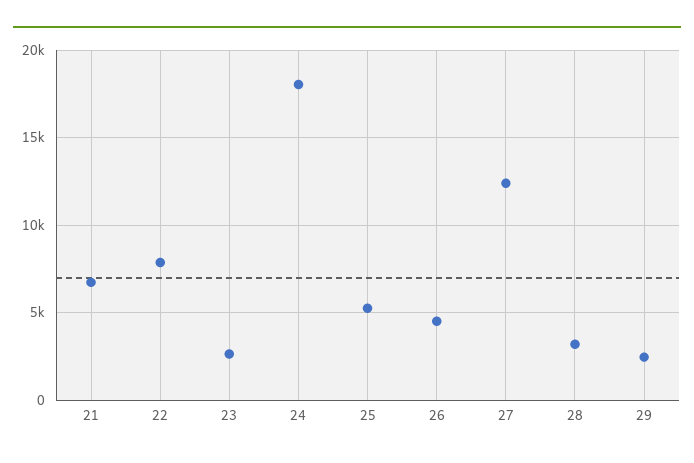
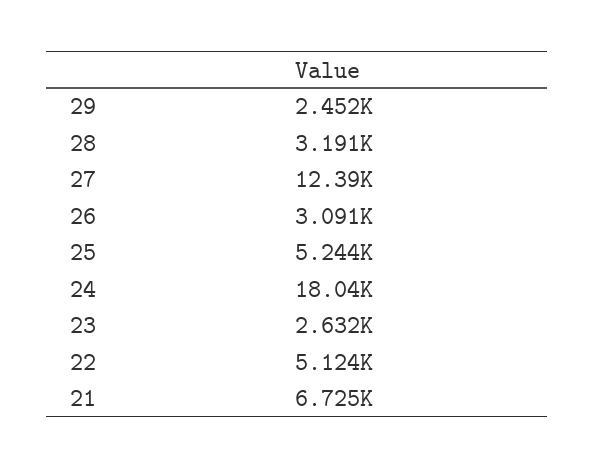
22: 8000 -> 5124
26: 4500 -> 3091

